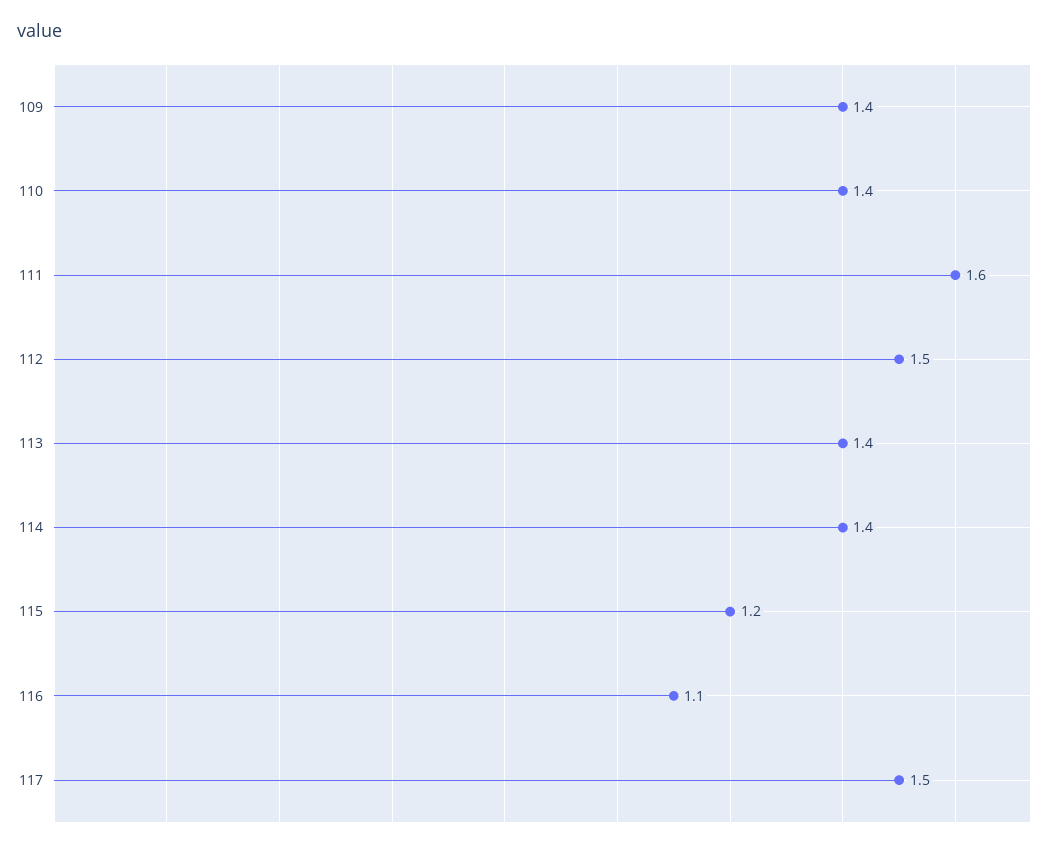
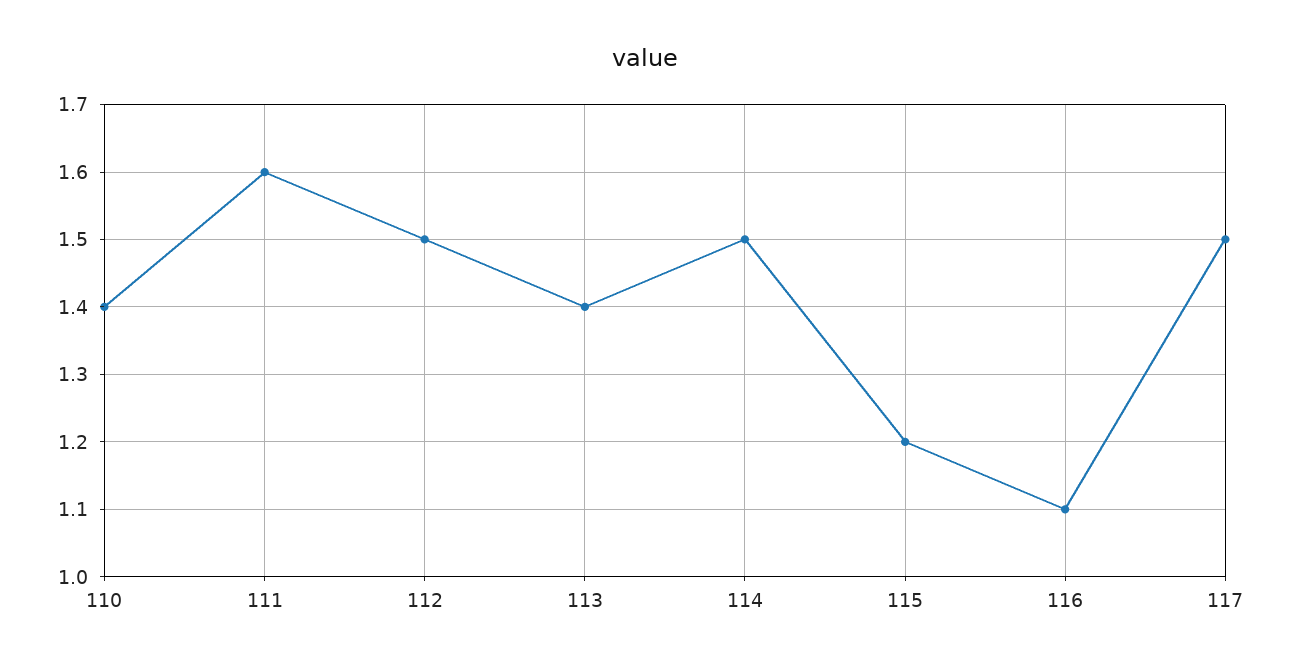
109: 1.4 -> none
114: 1.4 -> 1.5

